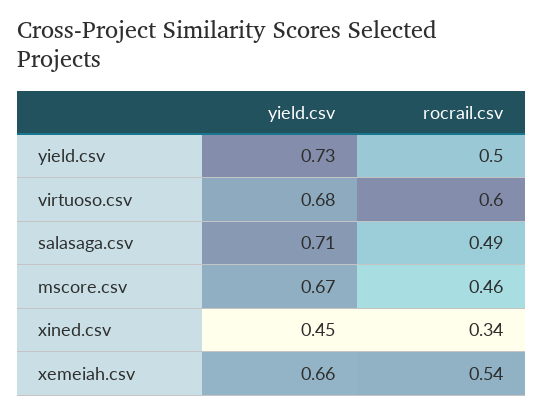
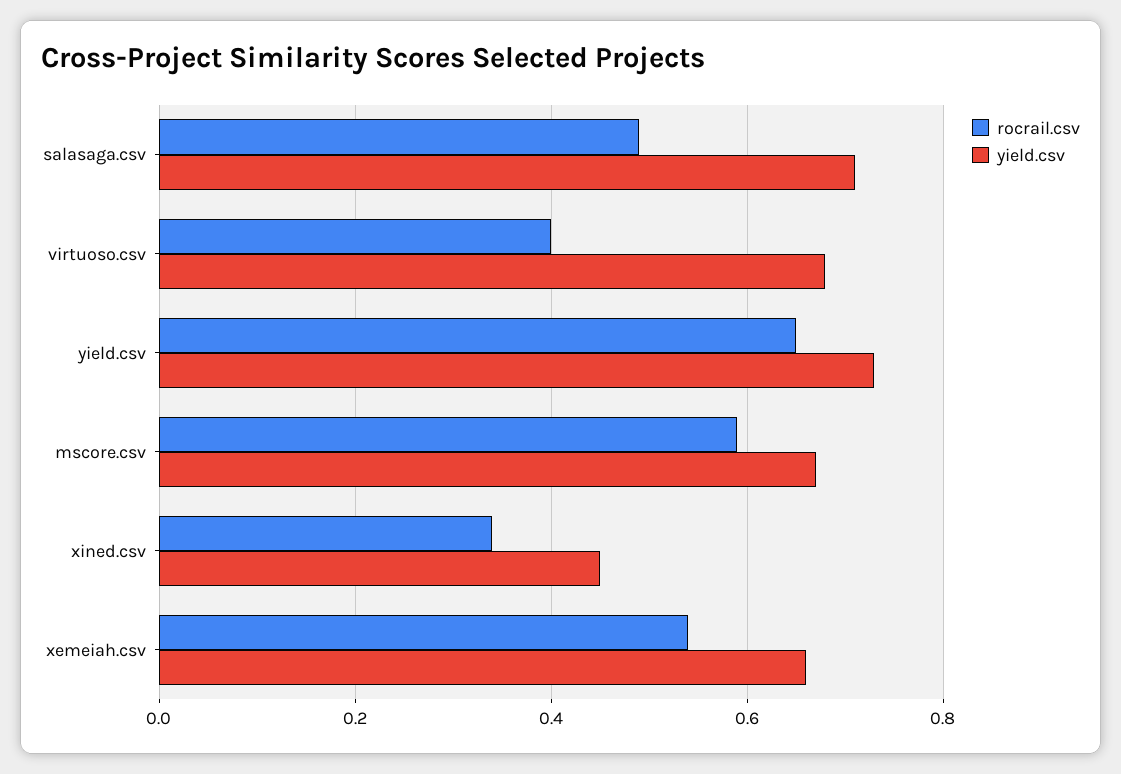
rocrail.csv, yield.csv: 0.5 -> 0.65
rocrail.csv, virtuoso.csv: 0.6 -> 0.4
rocrail.csv, mscore.csv: 0.46 -> 0.6

